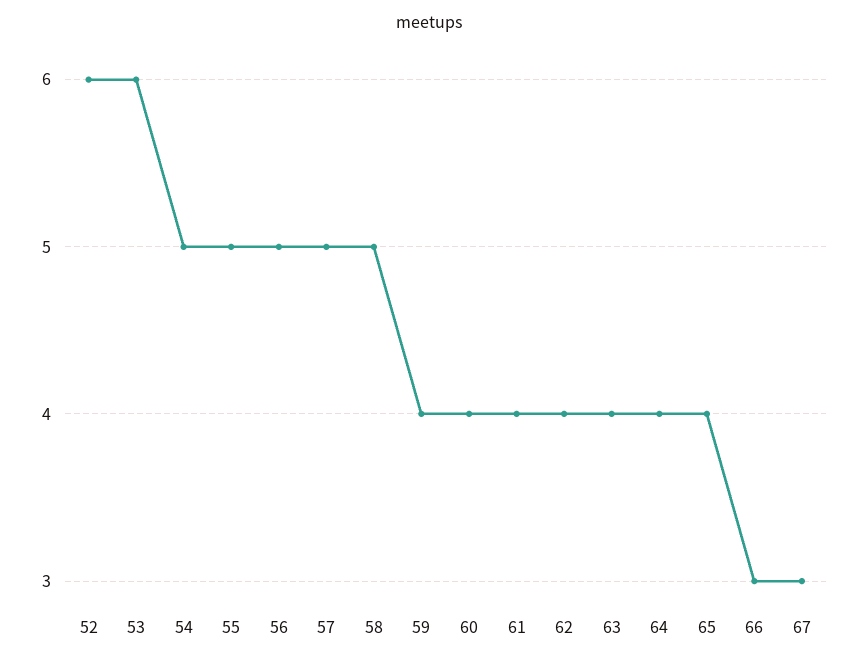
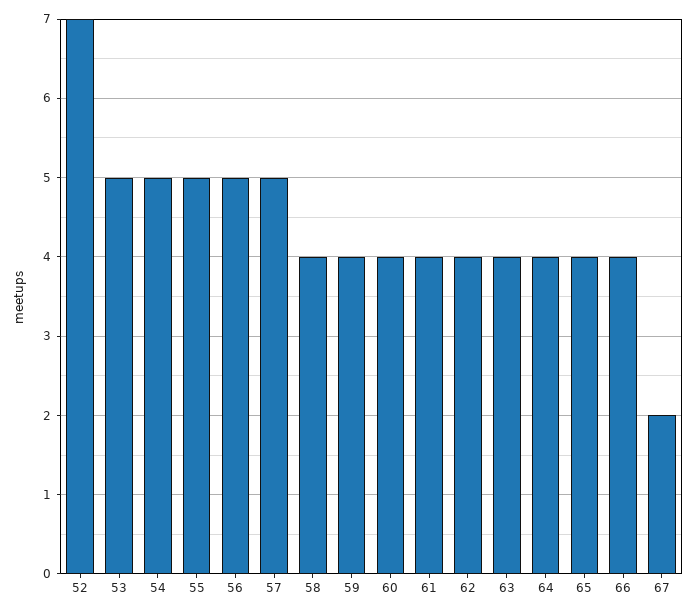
52: 6 -> 7
53: 6 -> 5
58: 5 -> 4
66: 3 -> 4
67: 3 -> 2

